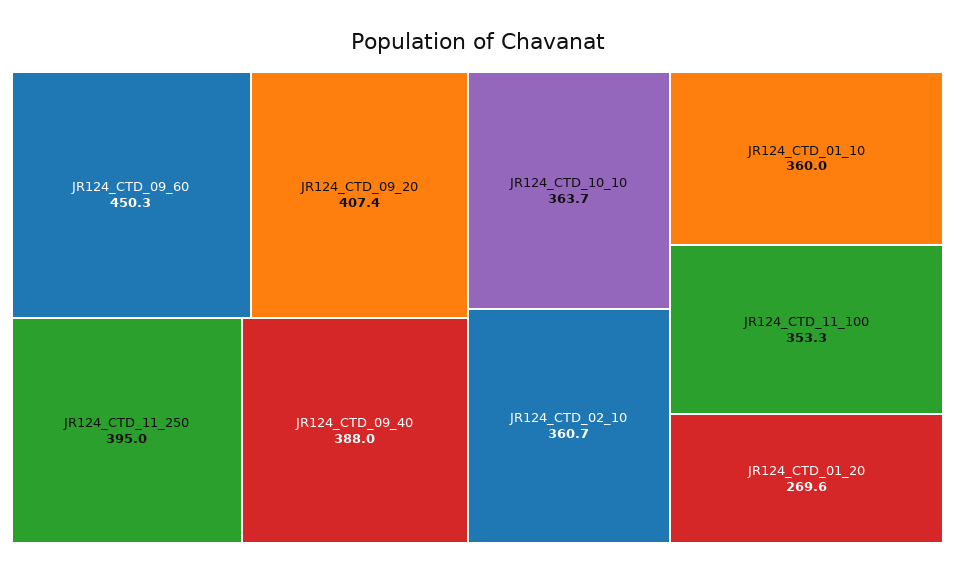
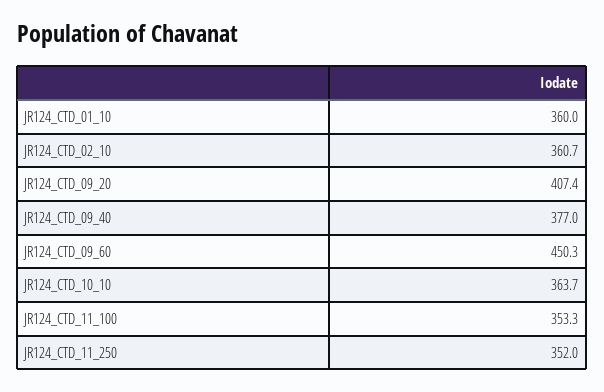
JR124_CTD_11_250: 395 -> 352
JR124_CTD_09_40: 388 -> 377
JR124_CTD_01_20: 269.6 -> none

